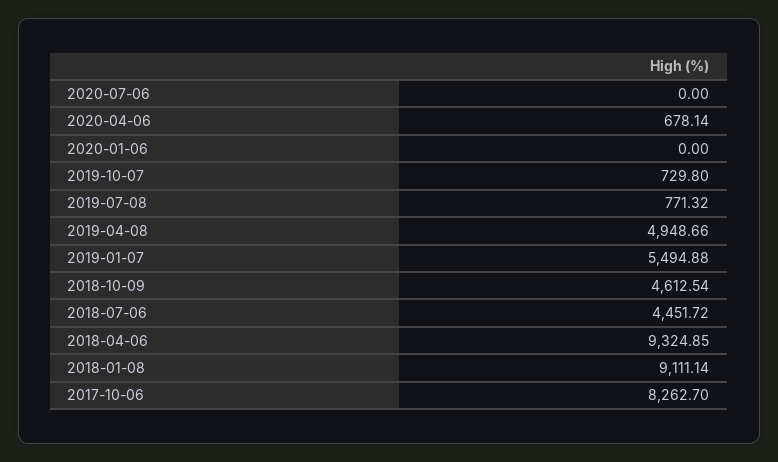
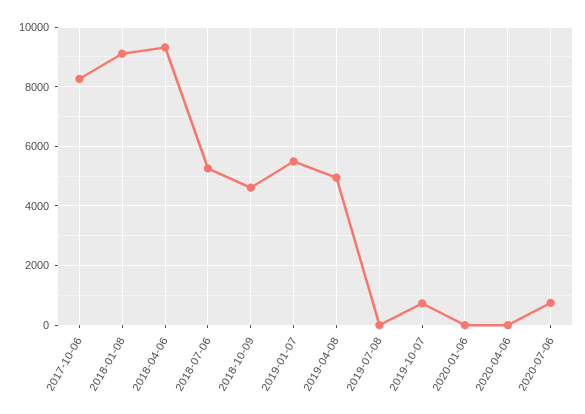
2020-07-06: 0 -> 750
2020-04-06: 678.14 -> 0
2019-07-08: 771.32 -> 0
2018-07-06: 4451.72 -> 5250

